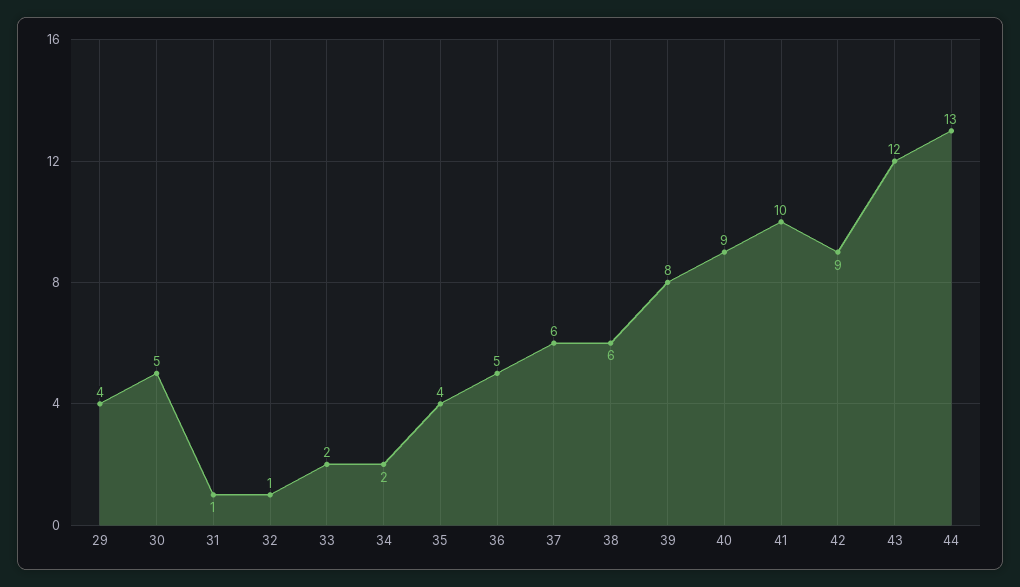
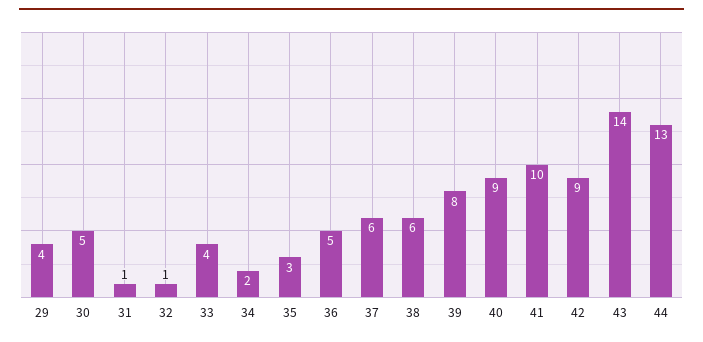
33: 2 -> 4
35: 4 -> 3
43: 12 -> 14

